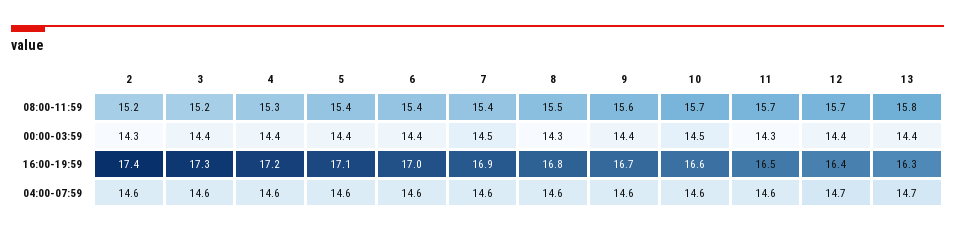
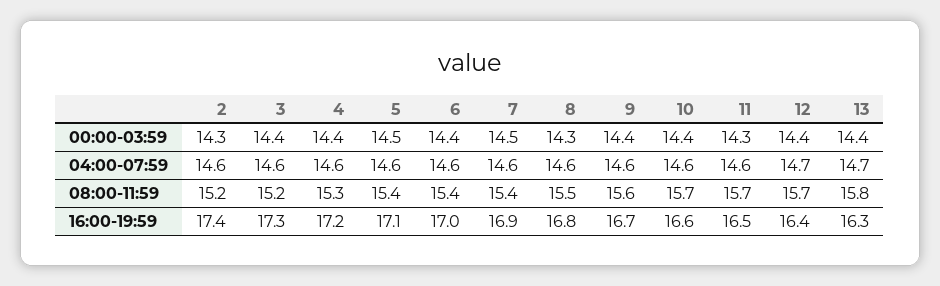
5, 00:00-03:59: 14.4 -> 14.5
10, 00:00-03:59: 14.5 -> 14.4

